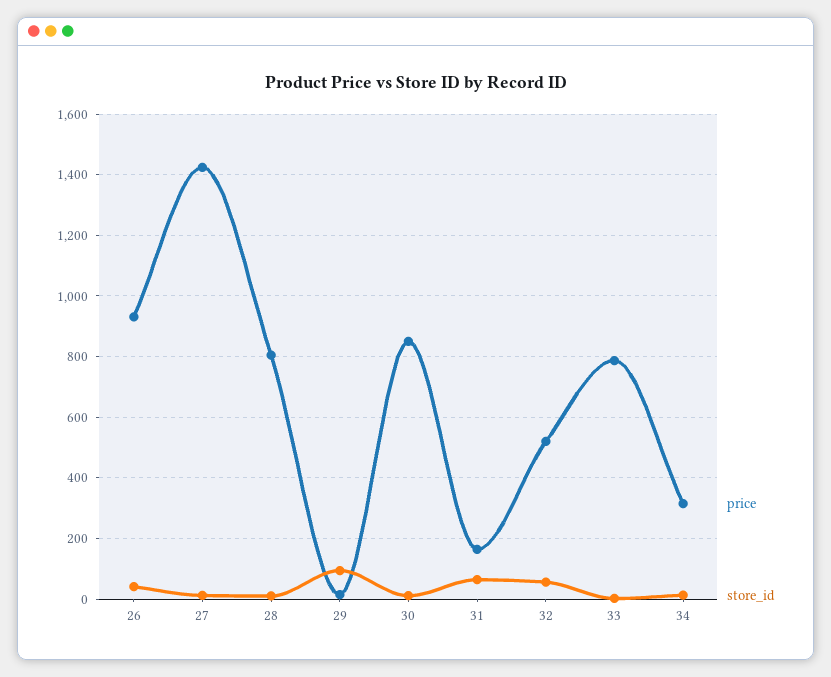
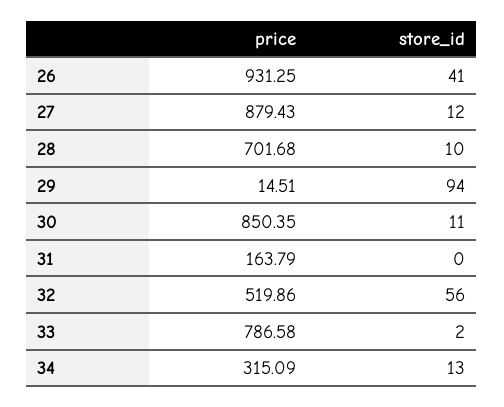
price, 27: 1420 -> 879.43
price, 28: 800 -> 701.68
store_id, 31: 60 -> 0

